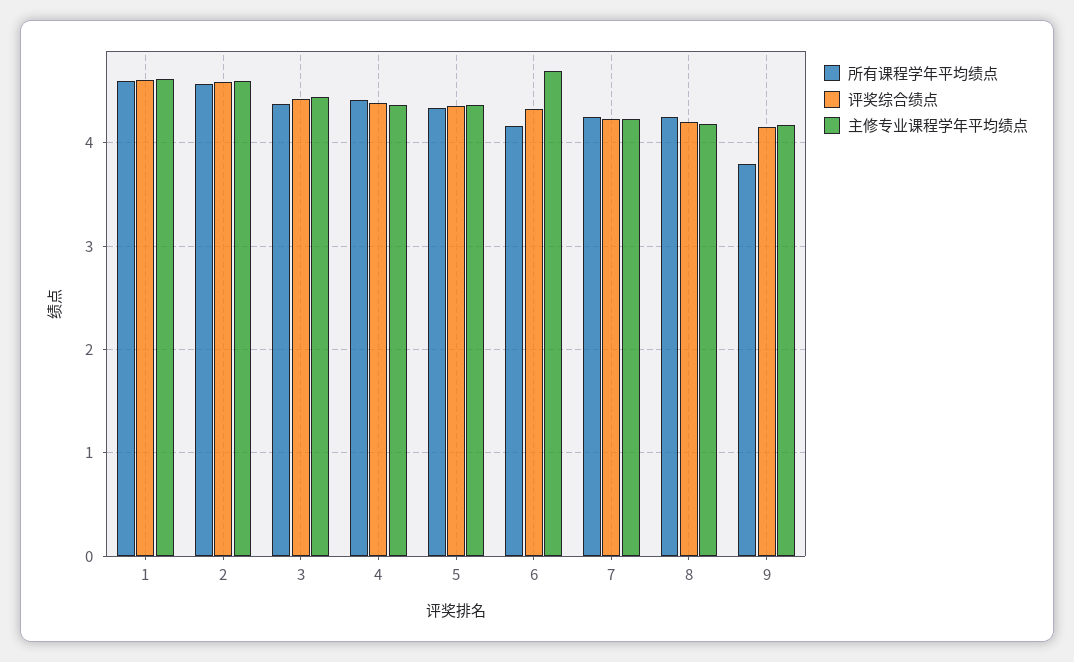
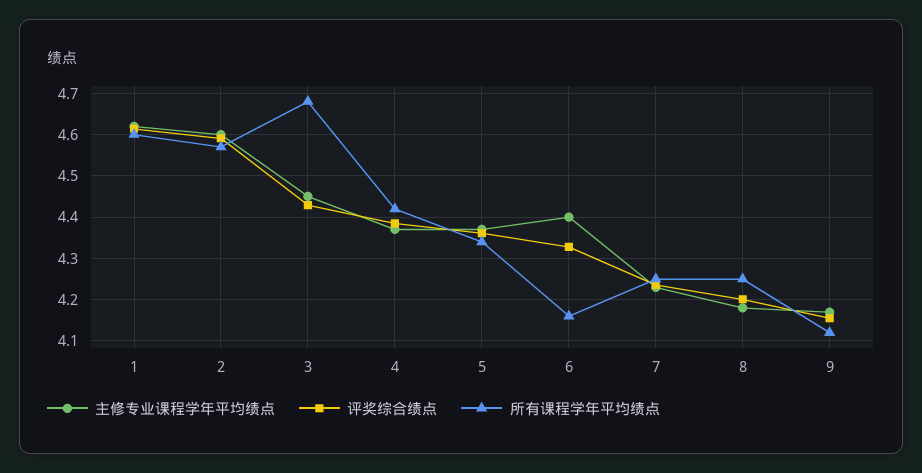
所有课程学年平均绩点, 3: 4.4 -> 4.68
主修专业课程学年平均绩点, 6: 4.7 -> 4.4
所有课程学年平均绩点, 9: 3.8 -> 4.12

